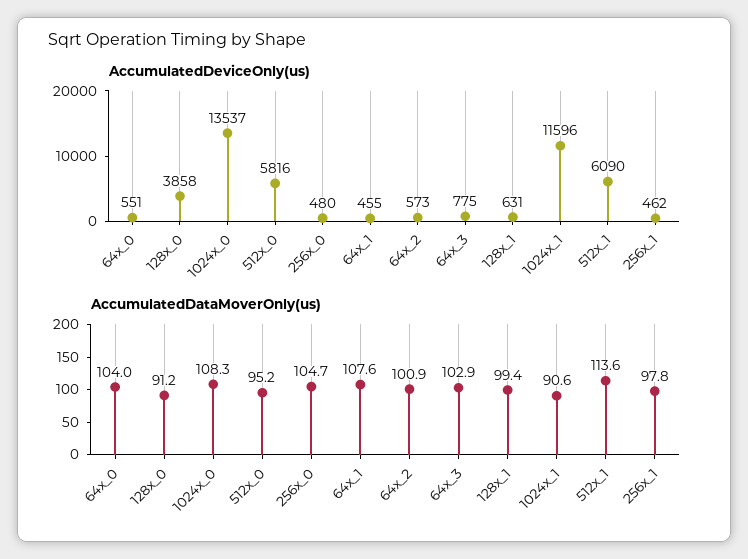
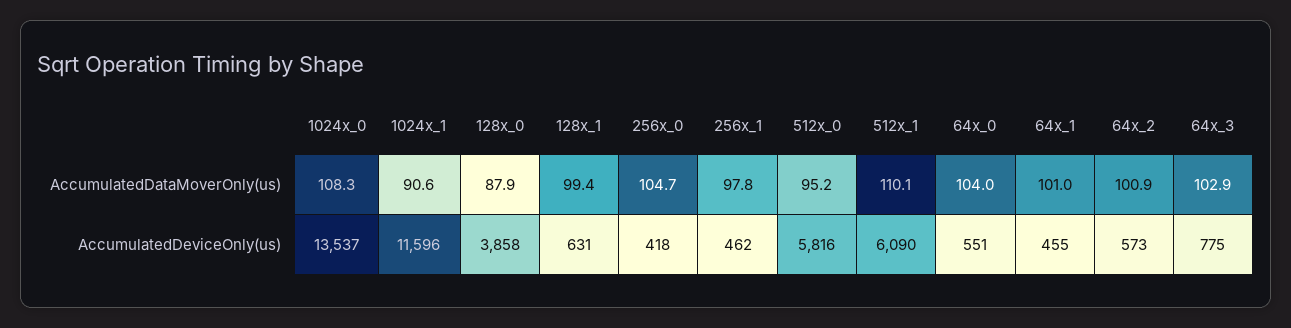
AccumulatedDeviceOnly(us), 256x_0: 480 -> 418
AccumulatedDataMoverOnly(us), 128x_0: 91.2 -> 87.9
AccumulatedDataMoverOnly(us), 64x_1: 107.6 -> 101
AccumulatedDataMoverOnly(us), 512x_1: 113.6 -> 110.1

